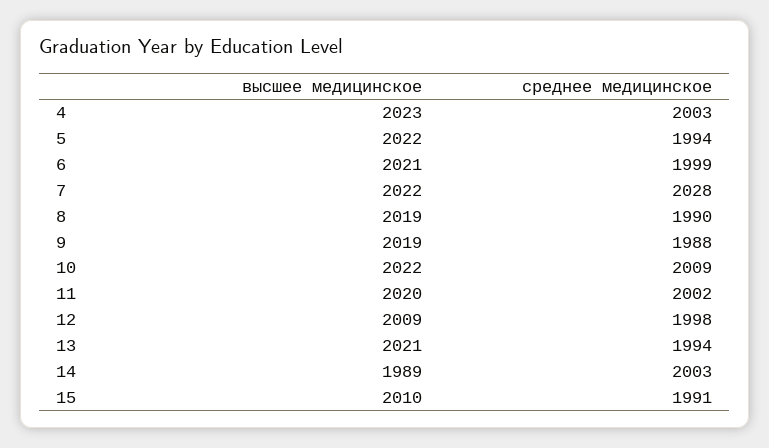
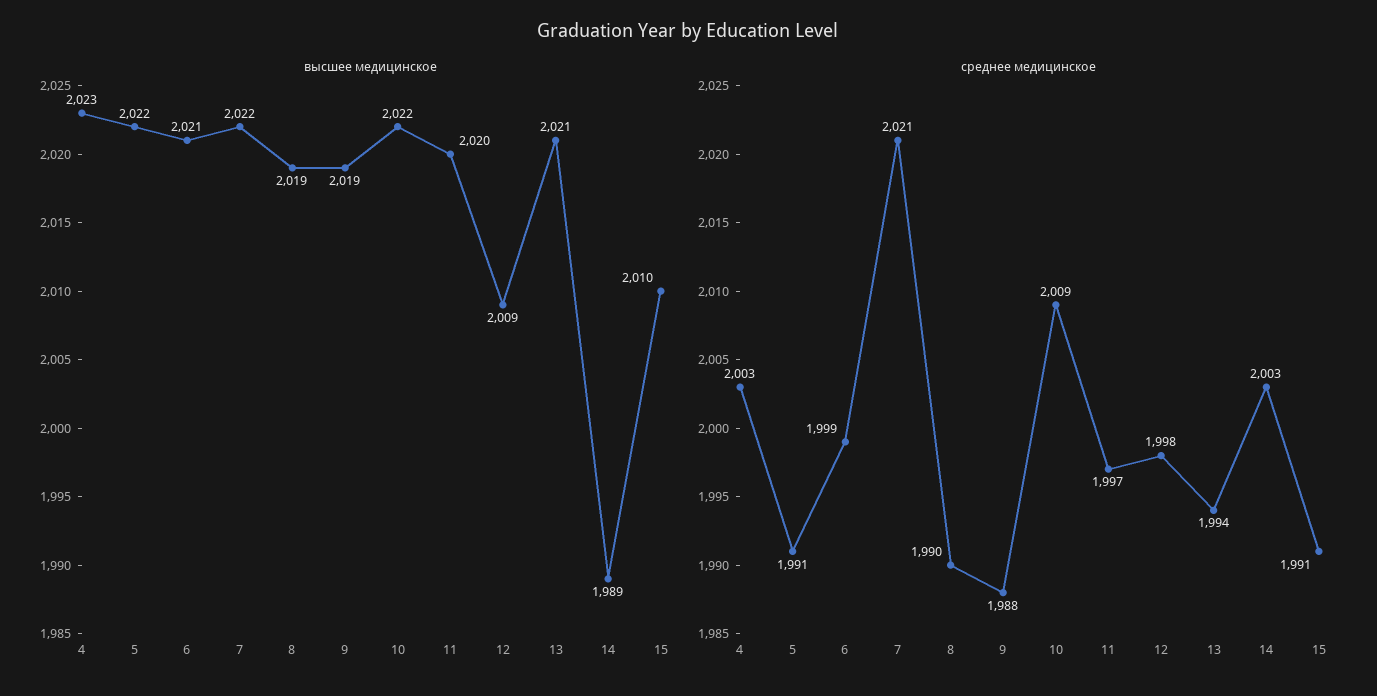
среднее медицинское, 5: 1994 -> 1991
среднее медицинское, 7: 2028 -> 2021
среднее медицинское, 11: 2002 -> 1997

